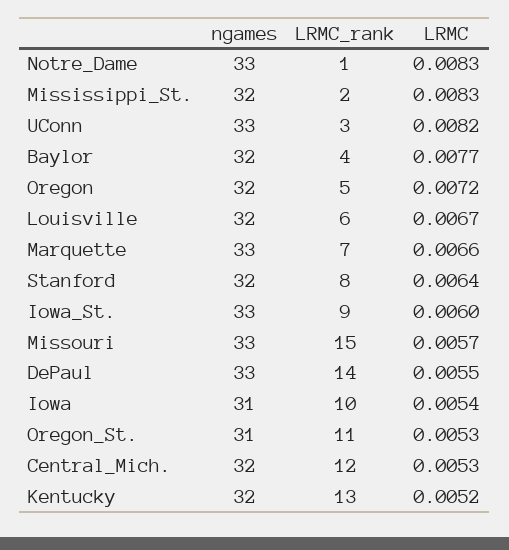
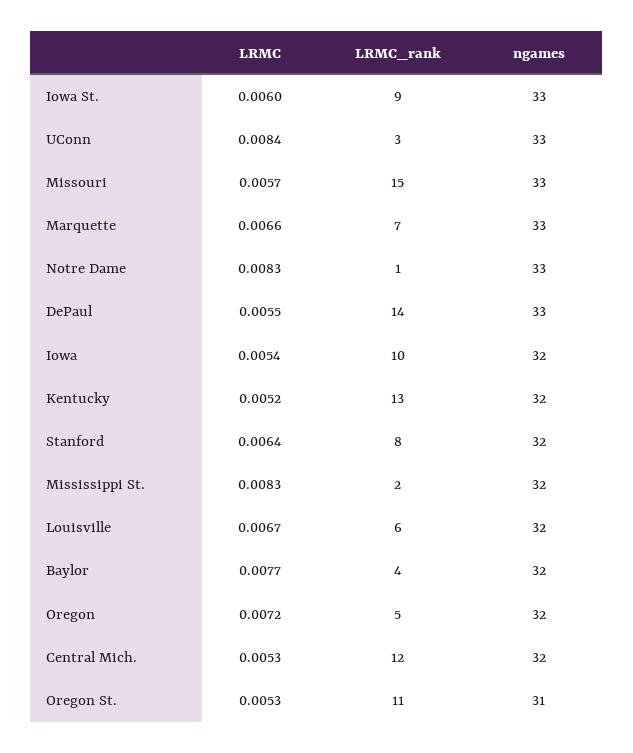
LRMC, UConn: 0.0082 -> 0.0084
ngames, Iowa: 31 -> 32

